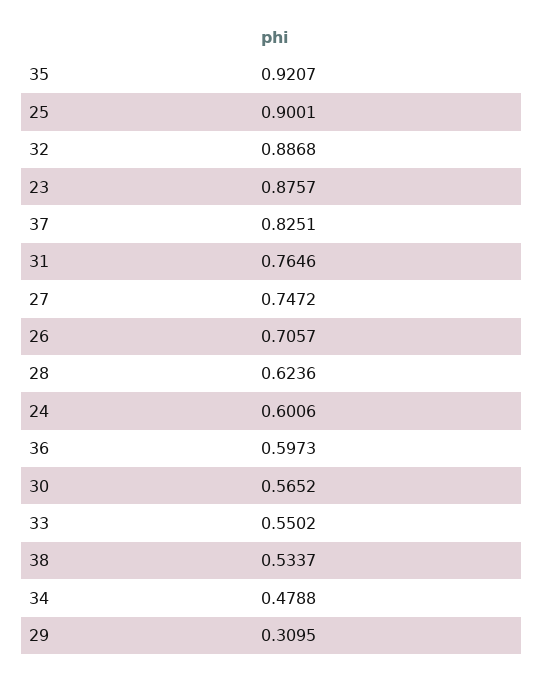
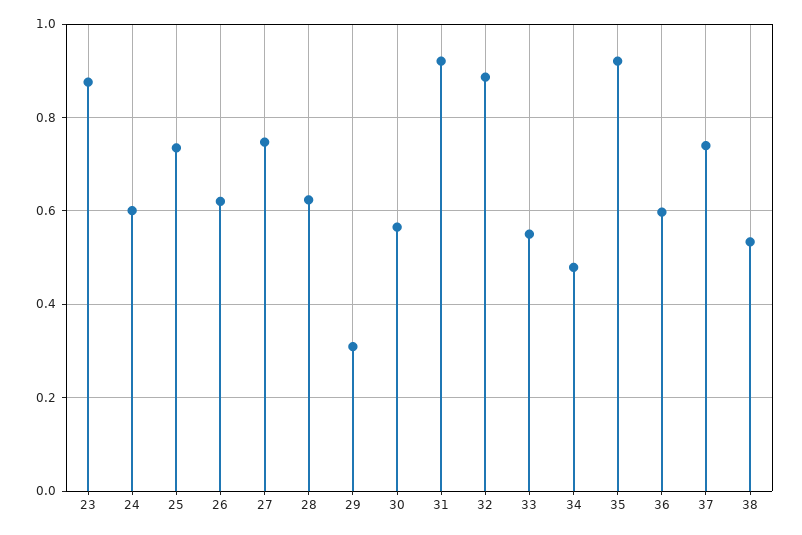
25: 0.9001 -> 0.74
37: 0.8251 -> 0.74
31: 0.7646 -> 0.92
26: 0.7057 -> 0.62

